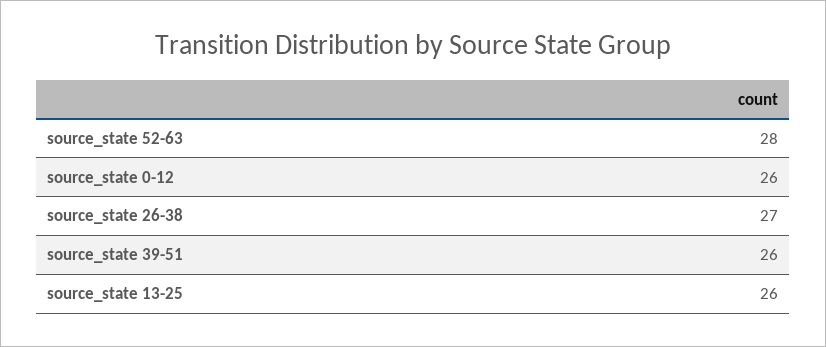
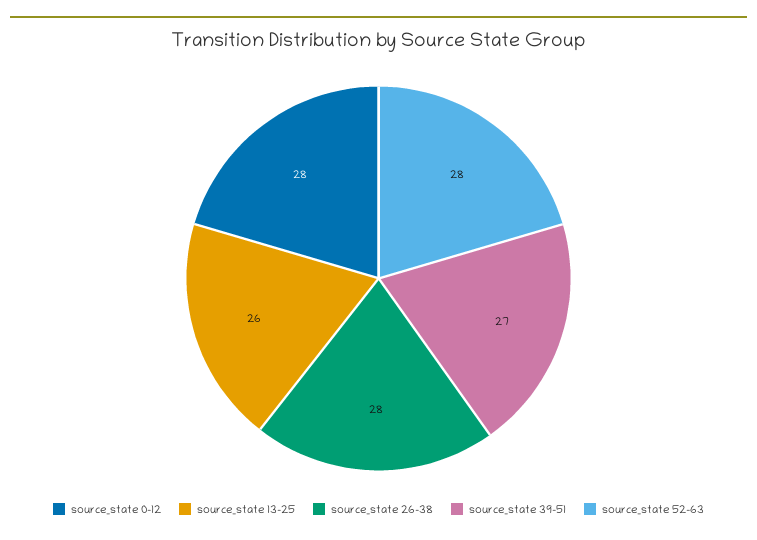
source_state 0-12: 26 -> 28
source_state 26-38: 27 -> 28
source_state 39-51: 26 -> 27

